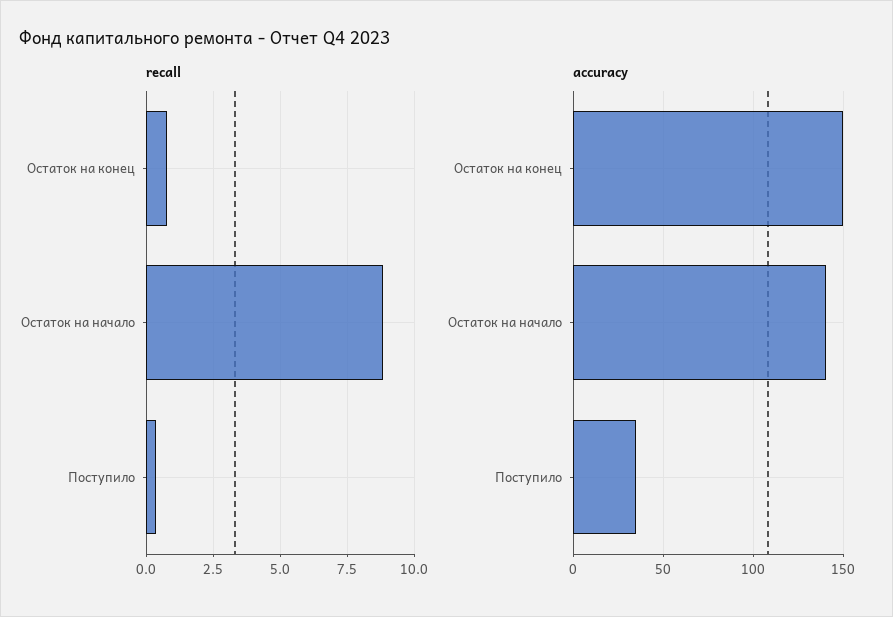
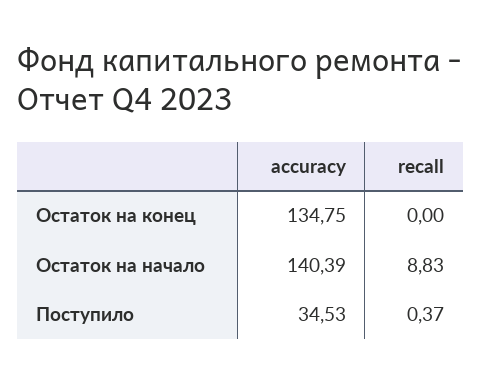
recall, Остаток на конец: 0.75 -> 0
accuracy, Остаток на конец: 150 -> 134.75

